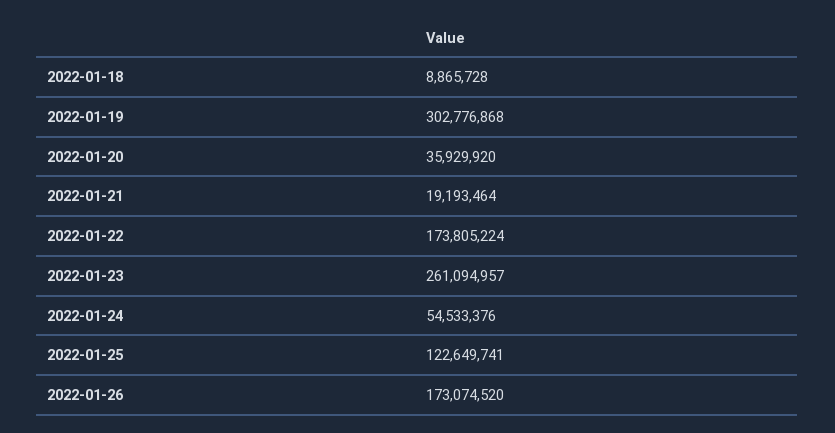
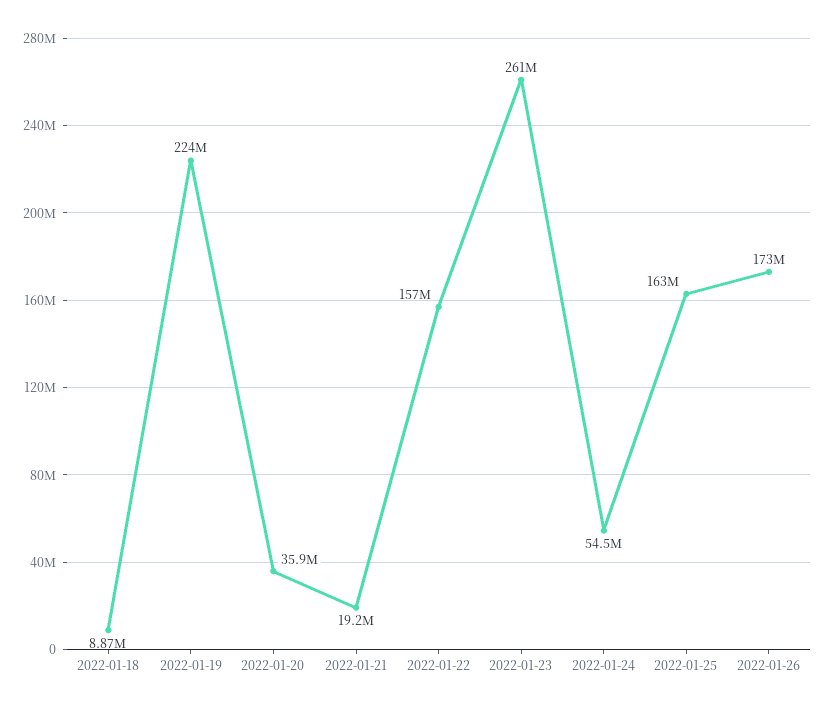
2022-01-19: 302776868 -> 224000000
2022-01-22: 173805224 -> 157000000
2022-01-25: 122649741 -> 163000000

